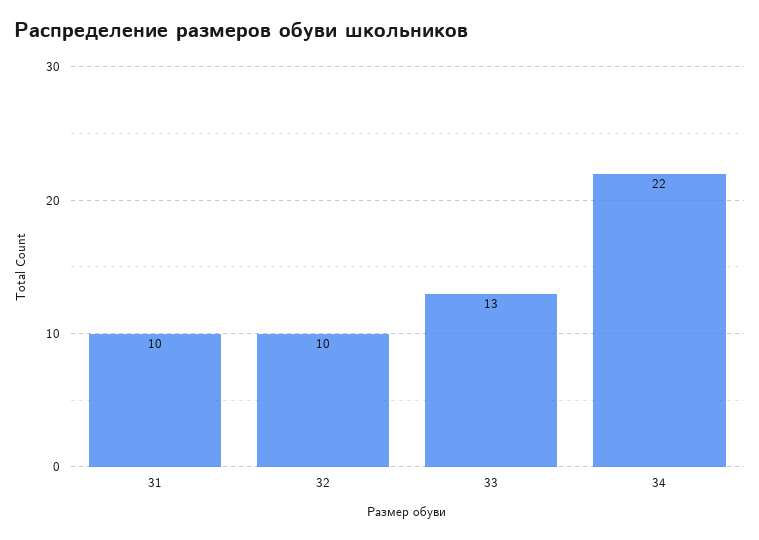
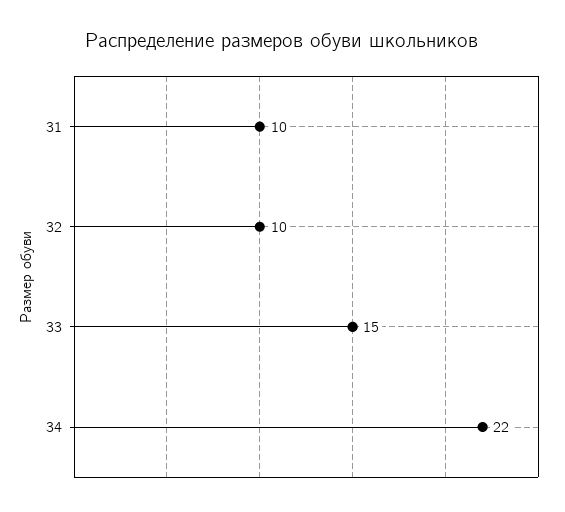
33: 13 -> 15

